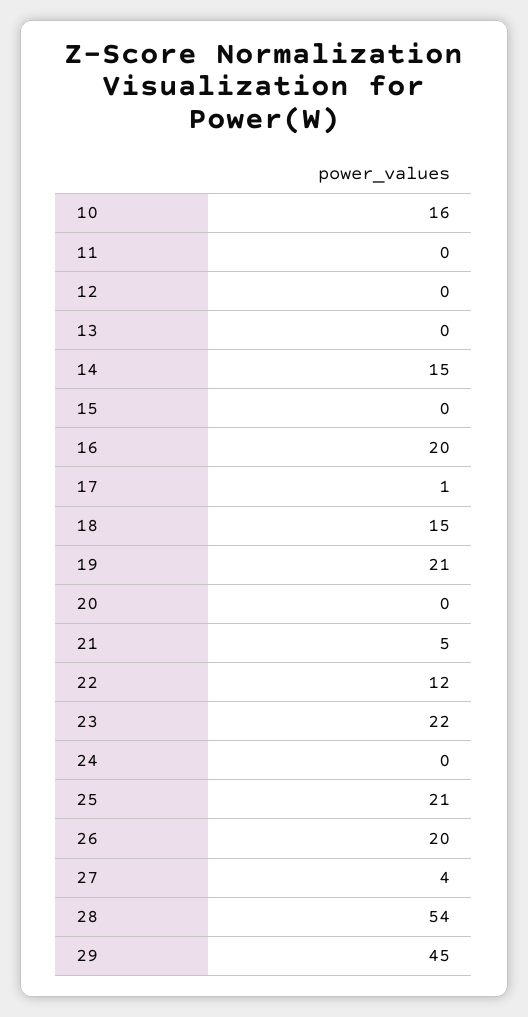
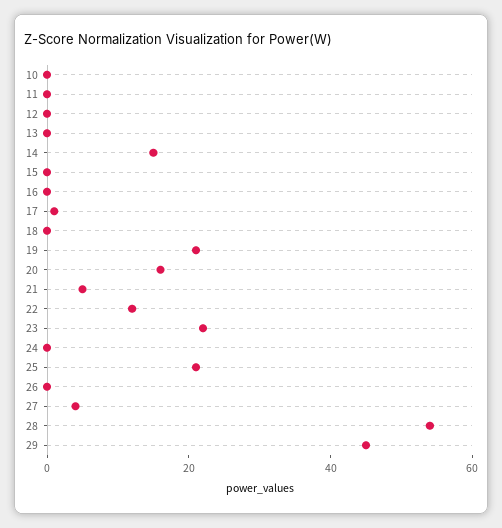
10: 16 -> 0
16: 20 -> 0
18: 15 -> 0
20: 0 -> 15
26: 20 -> 0

